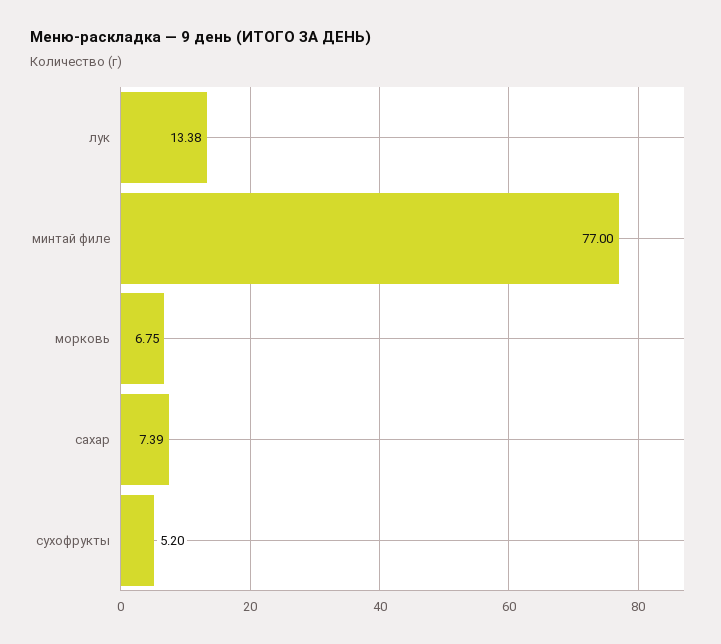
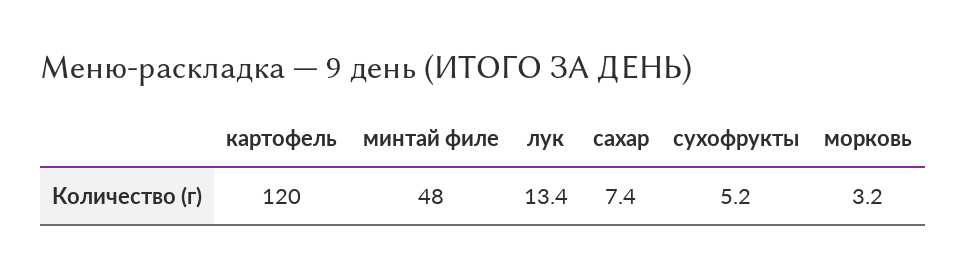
минтай филе: 77 -> 48
морковь: 6.75 -> 3.2
картофель: none -> 120

